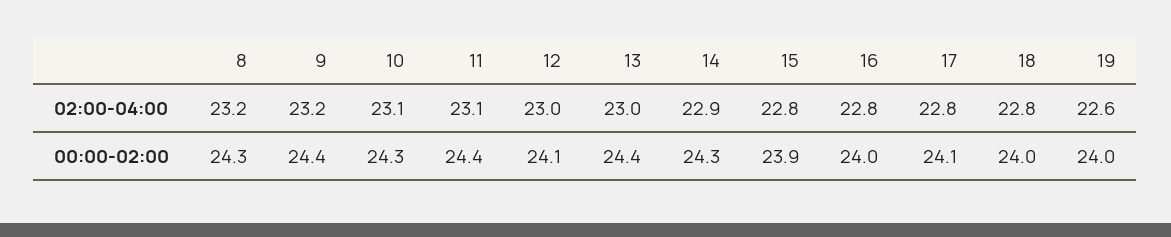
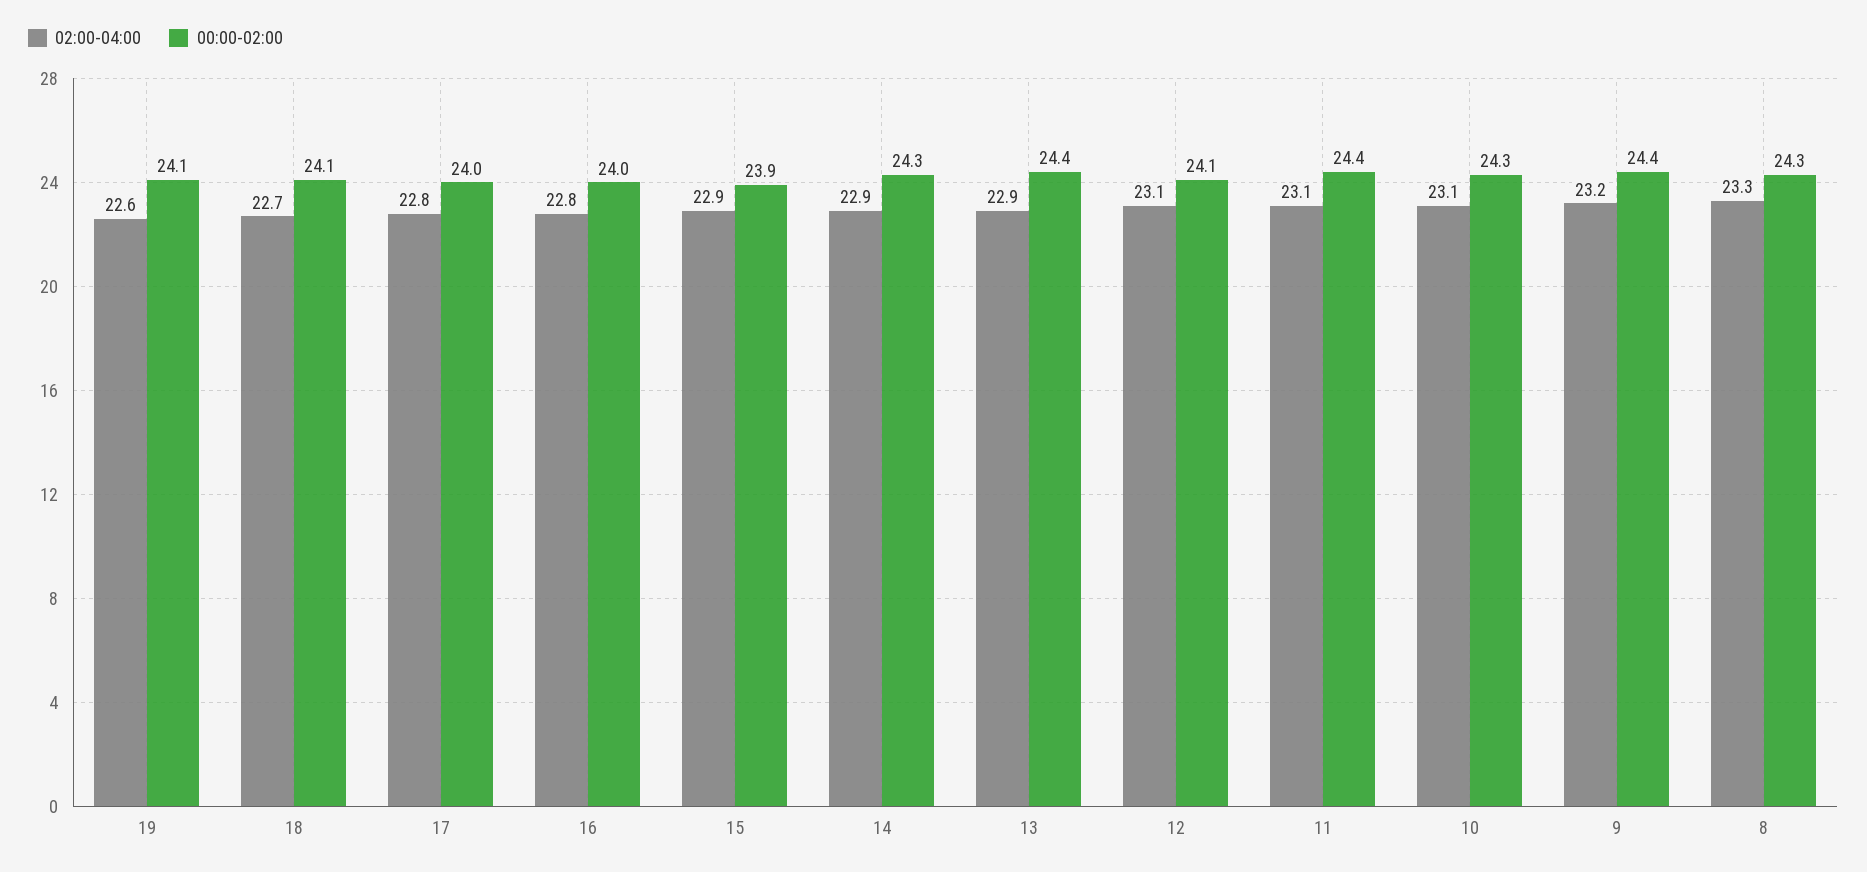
02:00-04:00, 8: 23.2 -> 23.3
02:00-04:00, 12: 23 -> 23.1
02:00-04:00, 13: 23 -> 22.9
02:00-04:00, 15: 22.8 -> 22.9
02:00-04:00, 18: 22.8 -> 22.7
00:00-02:00, 17: 24.1 -> 24
00:00-02:00, 18: 24 -> 24.1
00:00-02:00, 19: 24 -> 24.1

